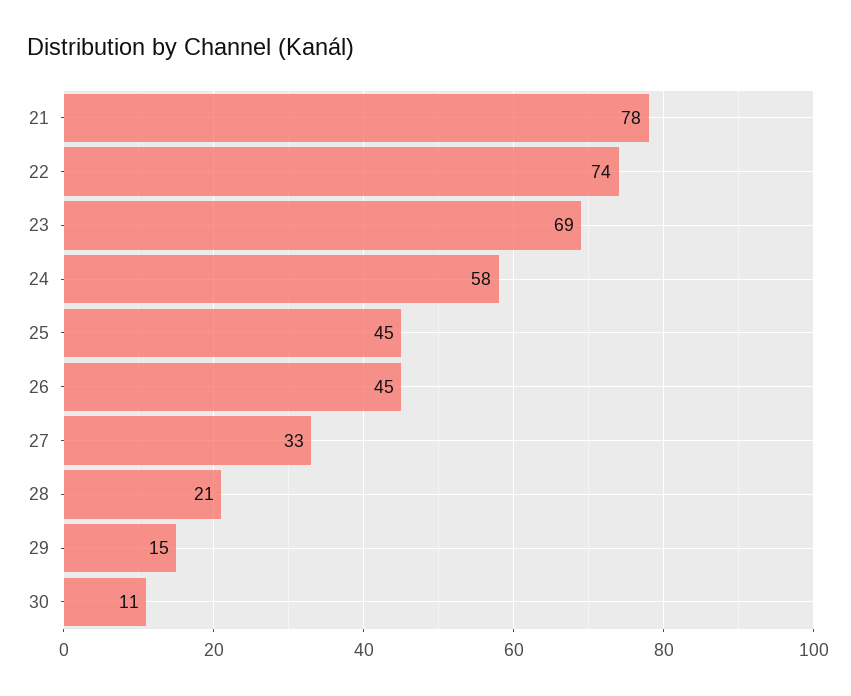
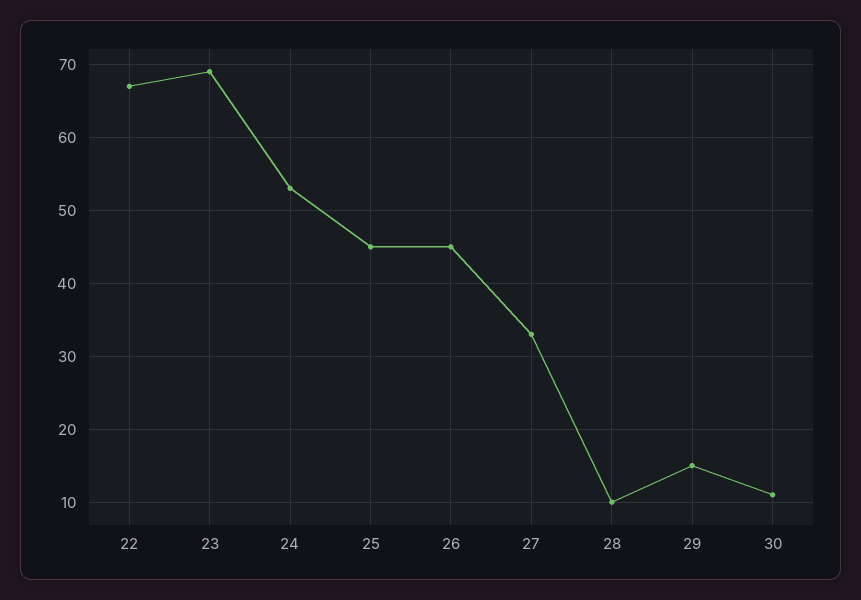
21: 78 -> none
22: 74 -> 67
24: 58 -> 53
28: 21 -> 10

